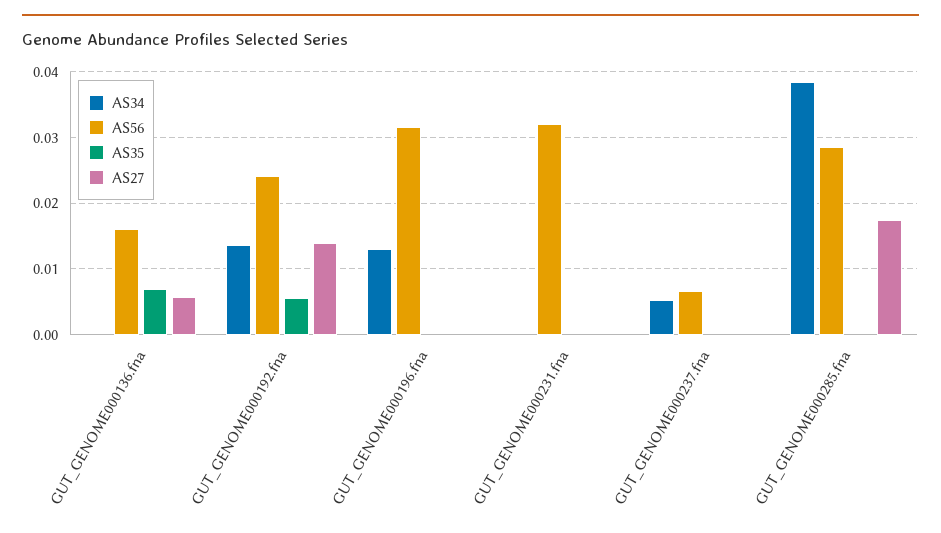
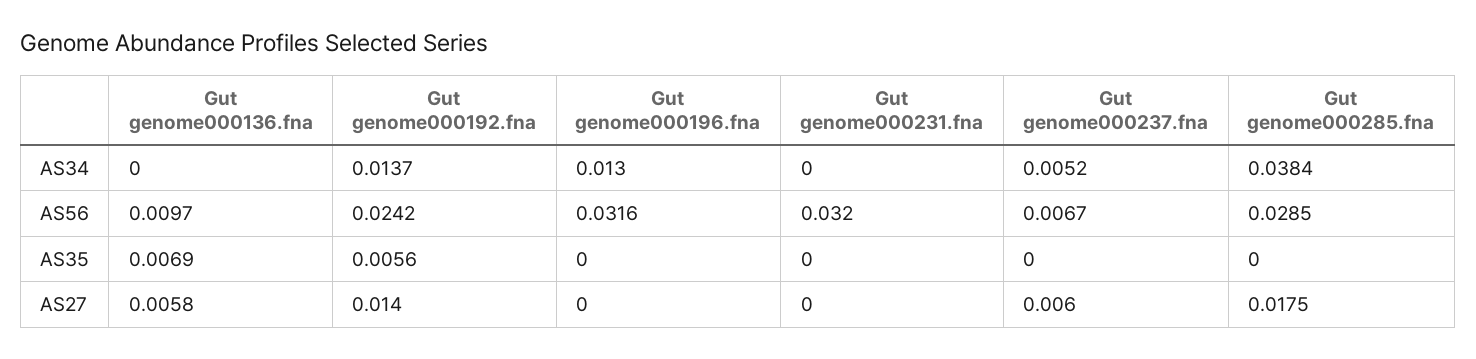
AS56, GUT_GENOME000136.fna: 0.016 -> 0.0097
AS27, GUT_GENOME000237.fna: 0 -> 0.006

